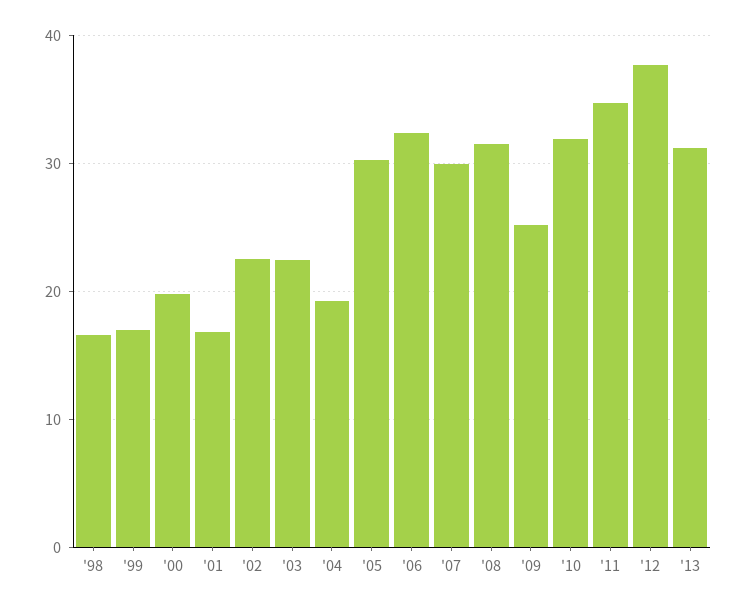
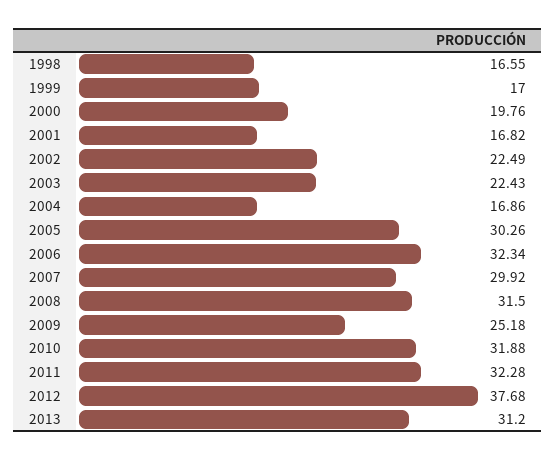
'04: 19 -> 16.86
'11: 35 -> 32.28

